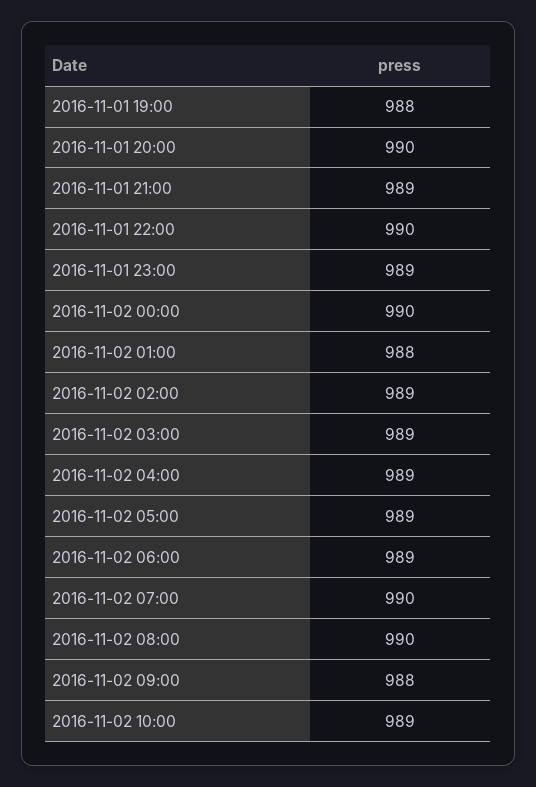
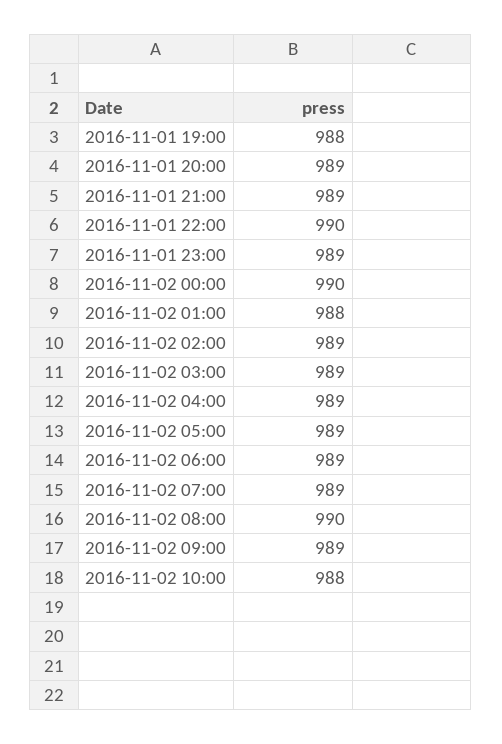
2016-11-01 20:00: 990 -> 989
2016-11-02 07:00: 990 -> 989
2016-11-02 09:00: 988 -> 989
2016-11-02 10:00: 989 -> 988

